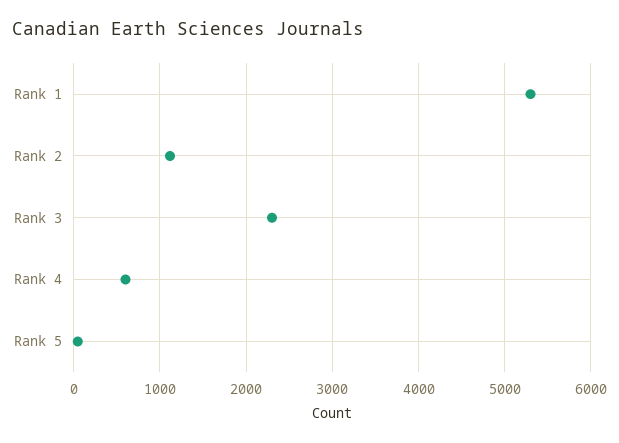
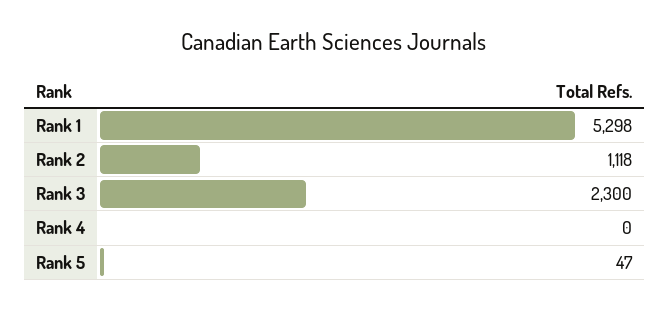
Rank 4: 600 -> 0

